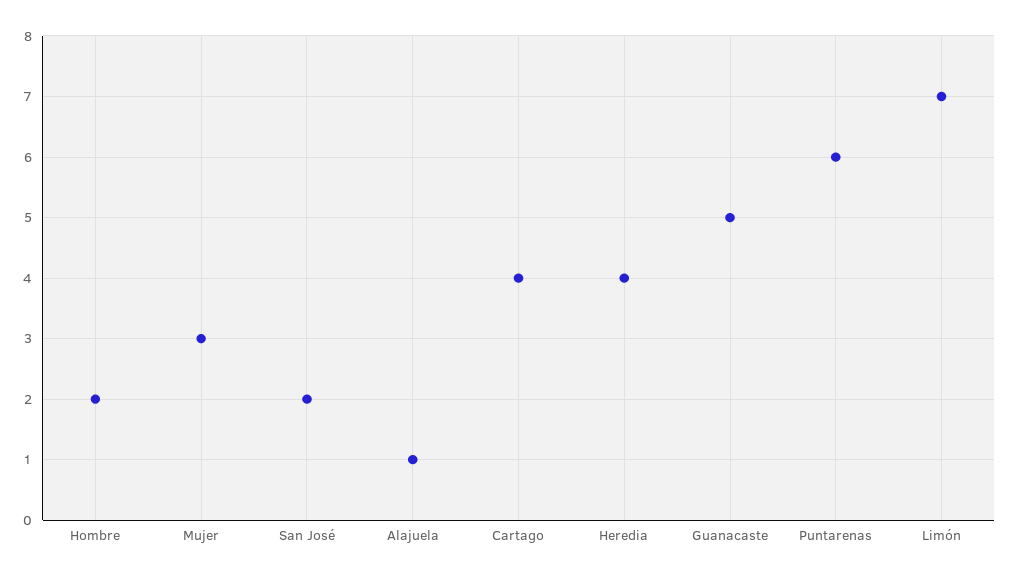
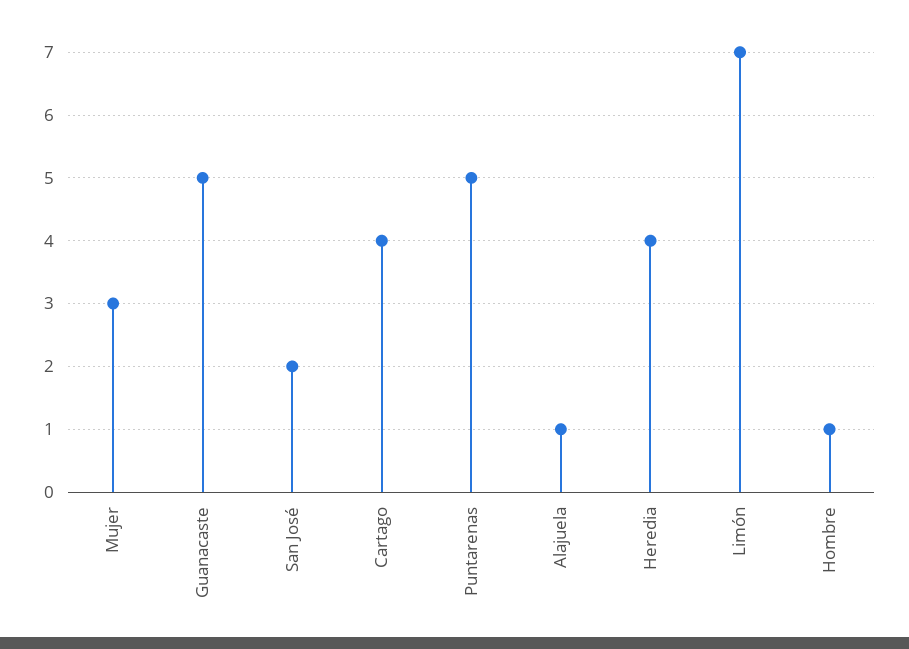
Hombre: 2 -> 1
Puntarenas: 6 -> 5

